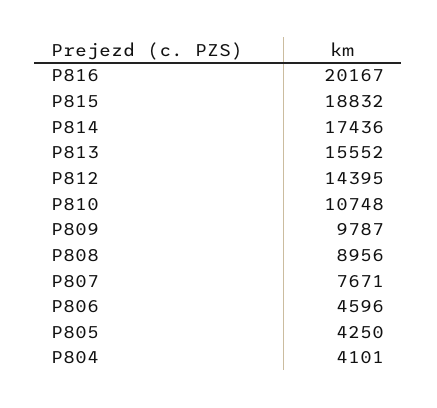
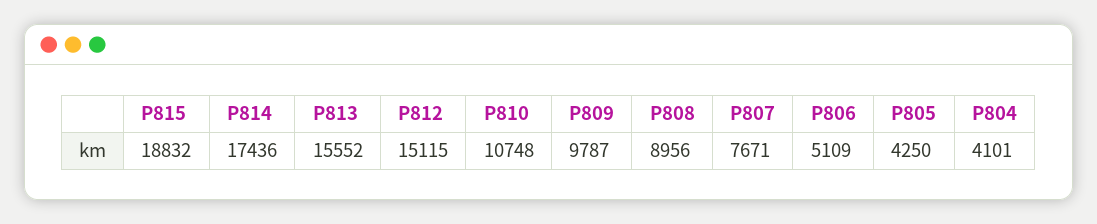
P816: 20167 -> none
P812: 14395 -> 15115
P806: 4596 -> 5109

